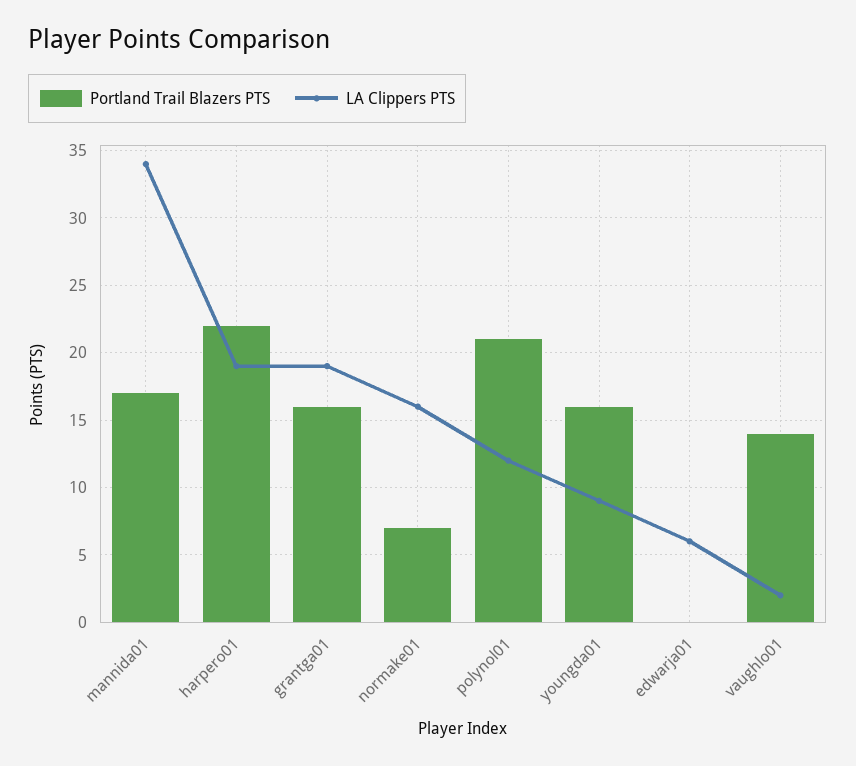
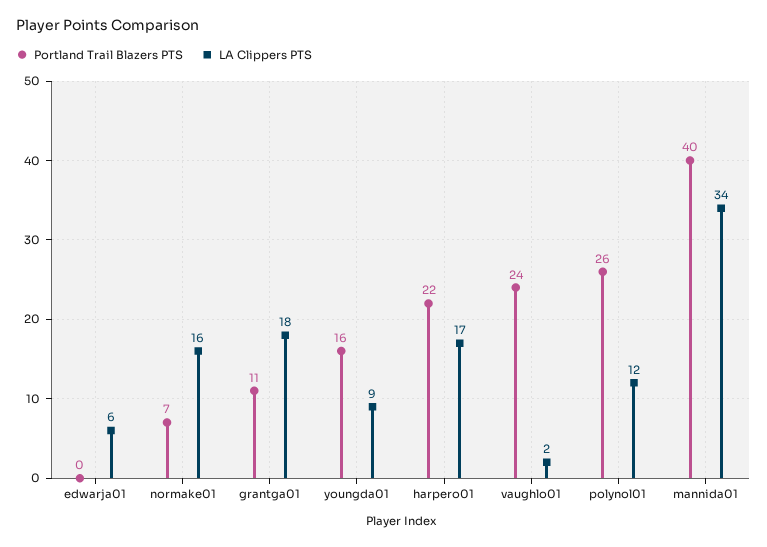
Portland Trail Blazers PTS, mannida01: 17 -> 40
LA Clippers PTS, harpero01: 19 -> 17
Portland Trail Blazers PTS, grantga01: 16 -> 11
LA Clippers PTS, grantga01: 19 -> 18
Portland Trail Blazers PTS, polynol01: 21 -> 26
Portland Trail Blazers PTS, vaughlo01: 14 -> 24

